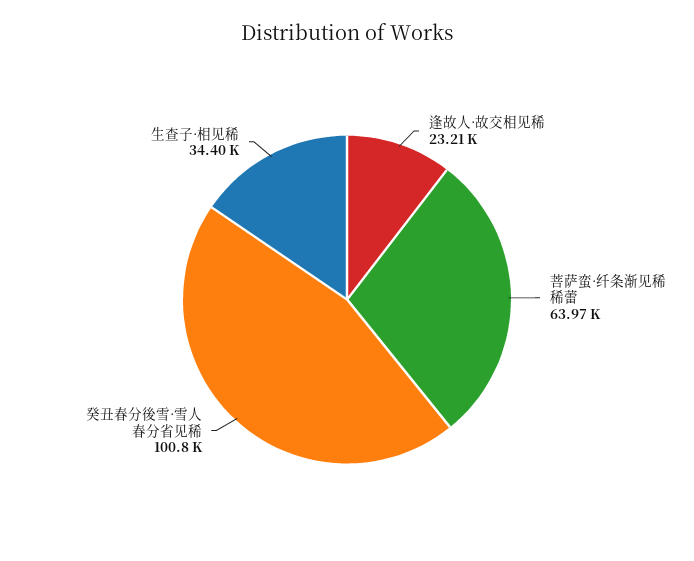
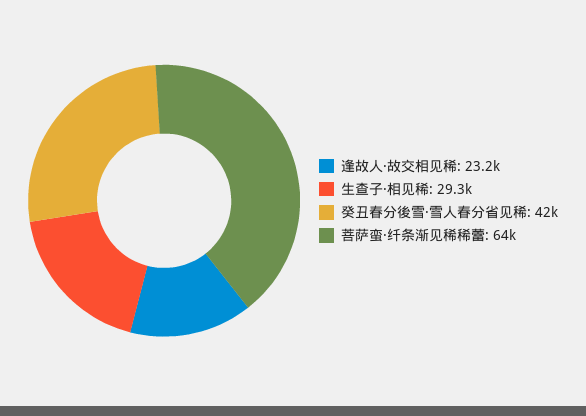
癸丑春分後雪·雪人春分省见稀: 100800 -> 42000
生查子·相见稀: 34400 -> 29300

